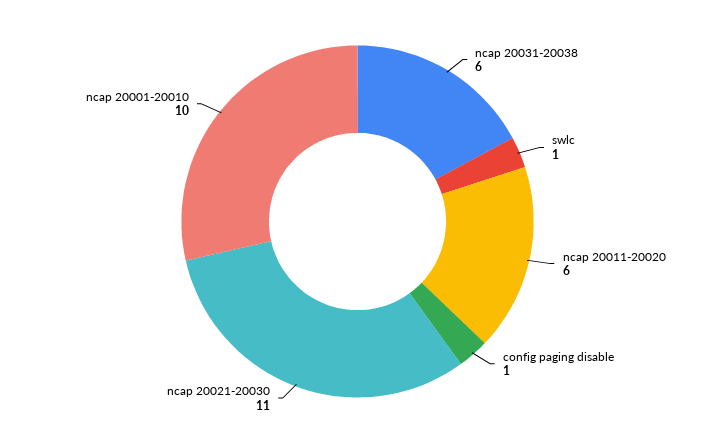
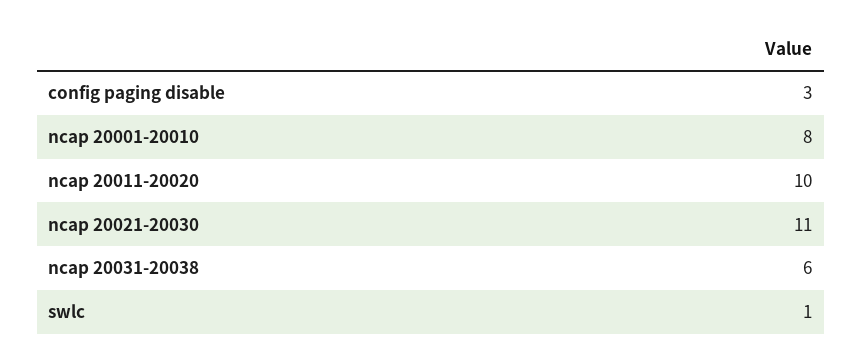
ncap 20011-20020: 6 -> 10
config paging disable: 1 -> 3
ncap 20001-20010: 10 -> 8

